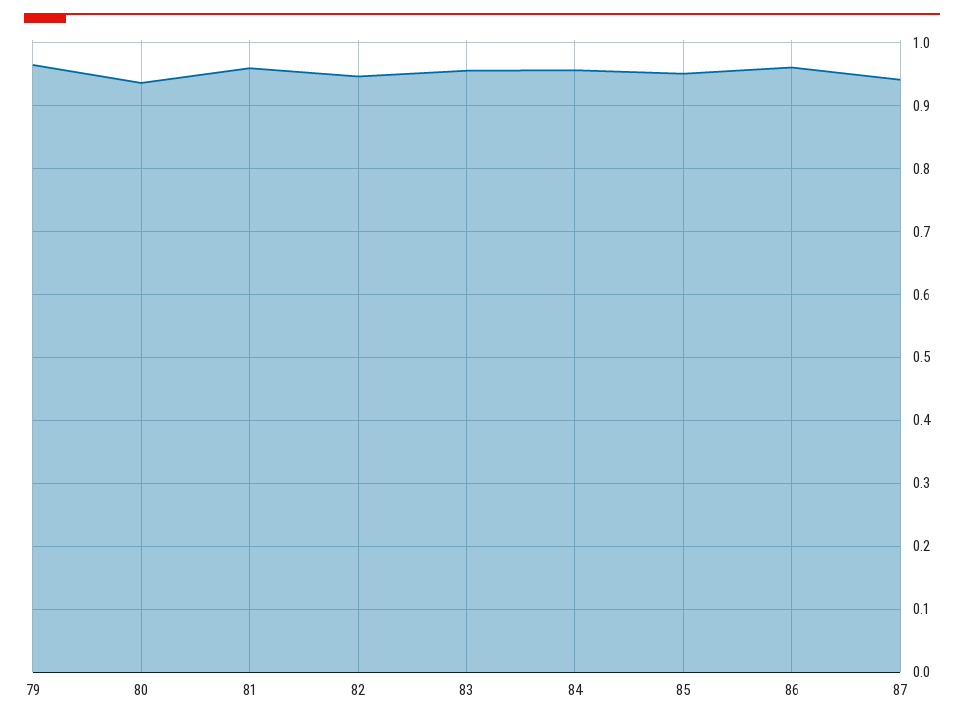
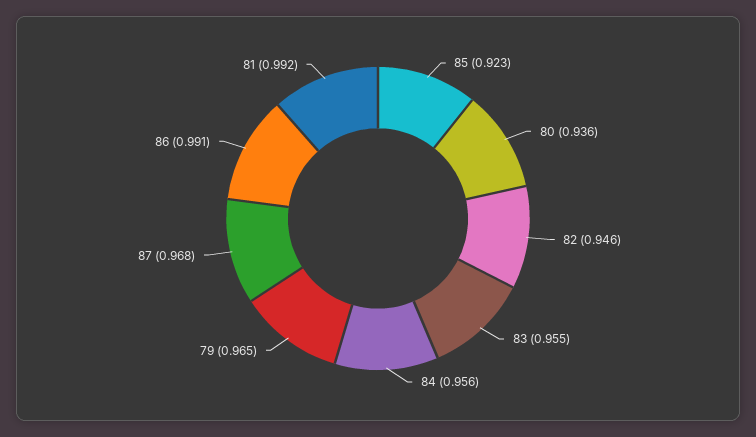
81: 0.96 -> 0.992
85: 0.95 -> 0.923
86: 0.96 -> 0.991
87: 0.94 -> 0.968

